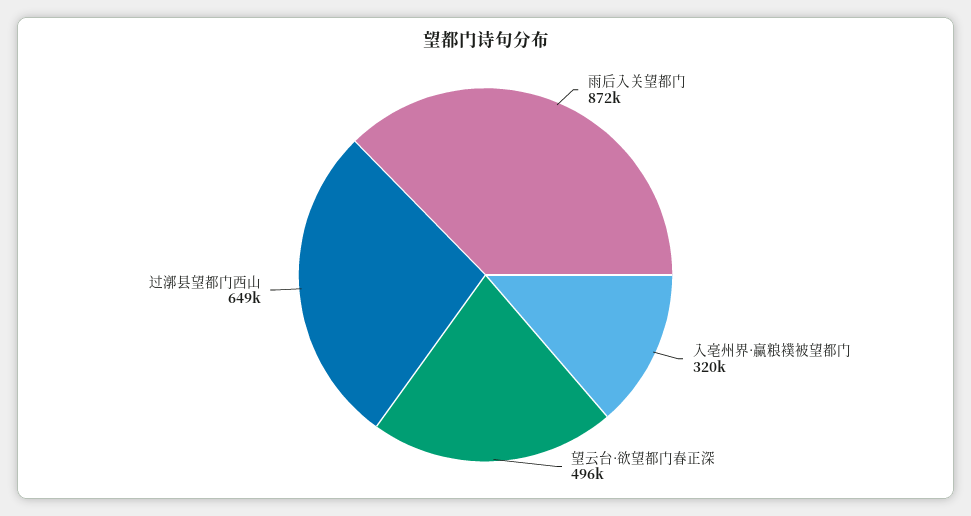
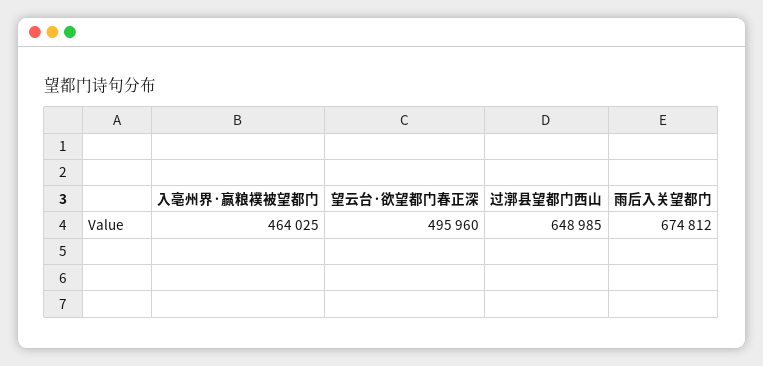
雨后入关望都门: 872000 -> 674812
入亳州界·赢粮襆被望都门: 320000 -> 464025

